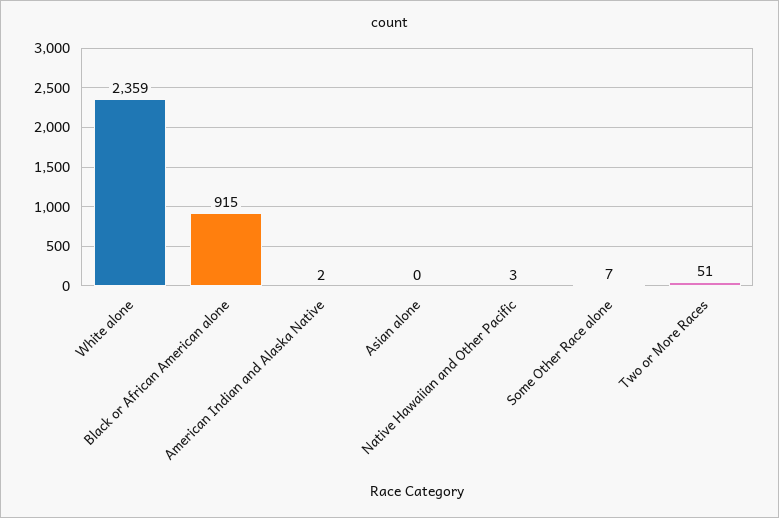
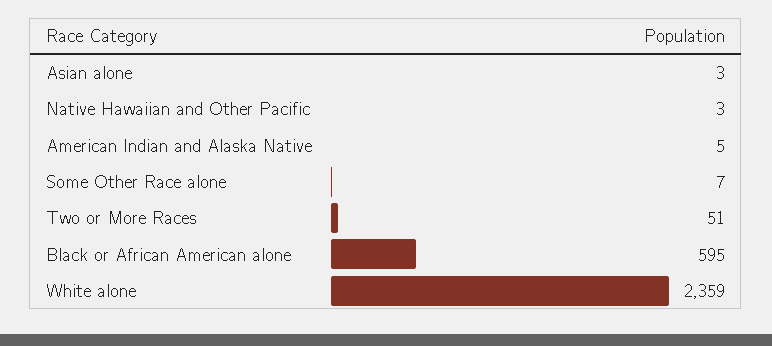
Black or African American alone: 915 -> 595
American Indian and Alaska Native: 2 -> 5
Asian alone: 0 -> 3

